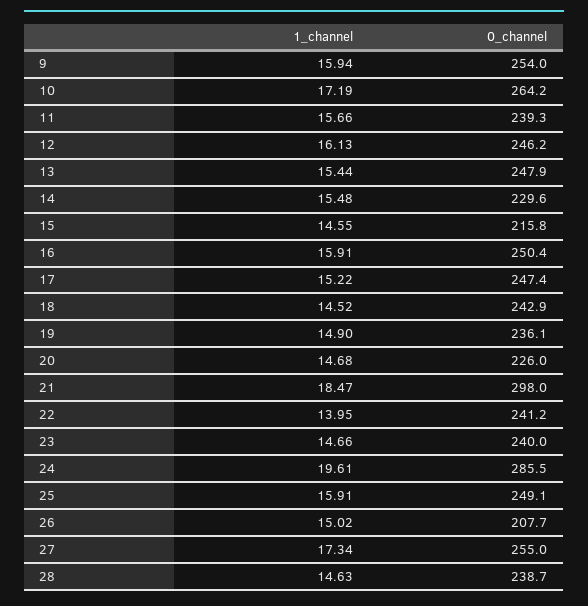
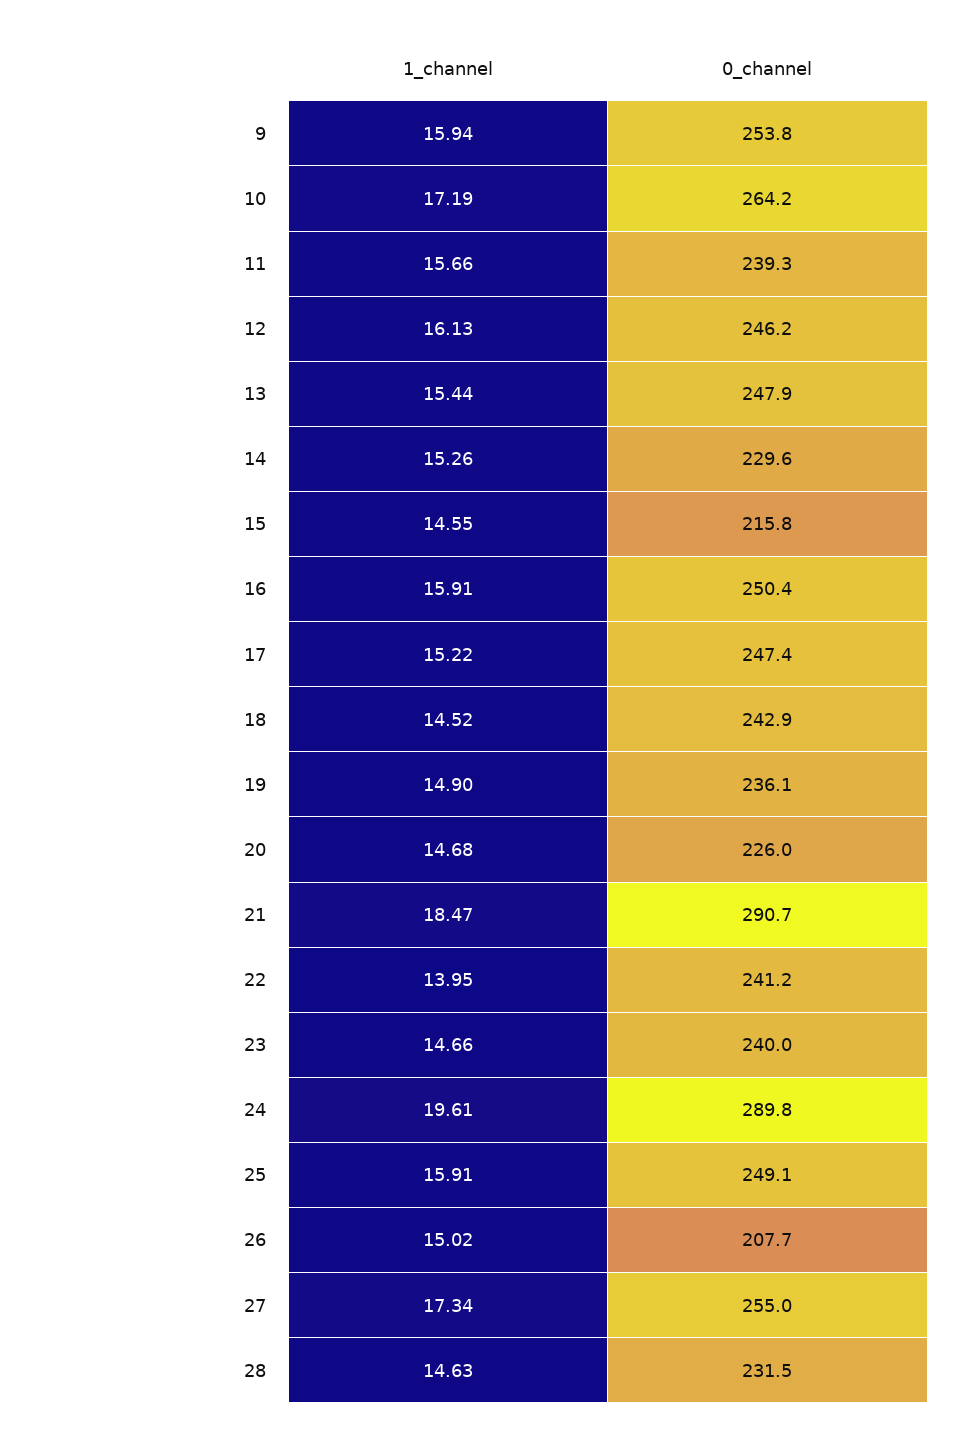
0_channel, 9: 254 -> 253.8
1_channel, 14: 15.48 -> 15.26
0_channel, 21: 298 -> 290.7
0_channel, 24: 285.5 -> 289.8
0_channel, 28: 238.7 -> 231.5

